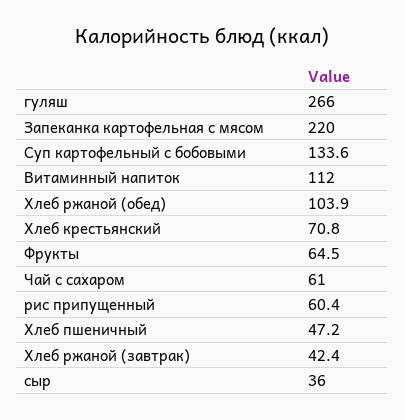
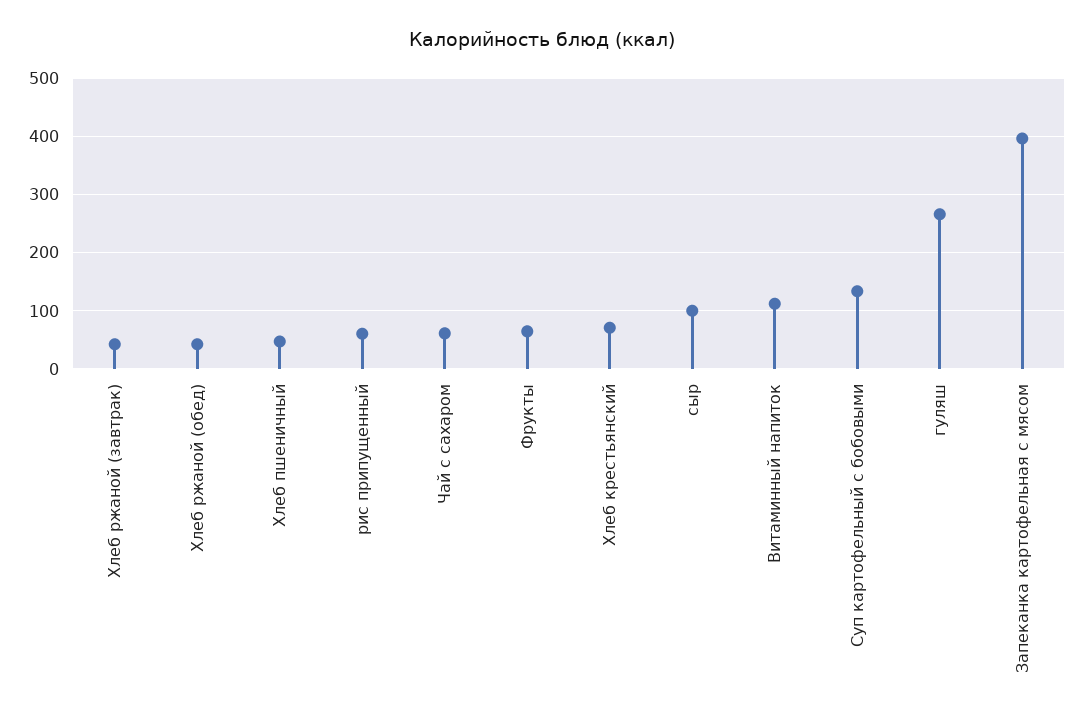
Запеканка картофельная с мясом: 220 -> 400
Хлеб ржаной (обед): 103.9 -> 40
сыр: 36 -> 100

